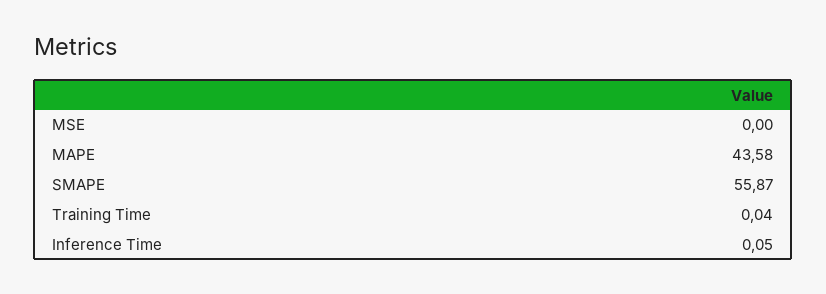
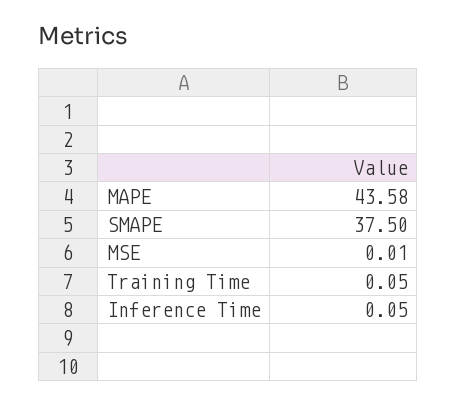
MSE: 0 -> 0.01
SMAPE: 55.87 -> 37.5
Training Time: 0.04 -> 0.05

